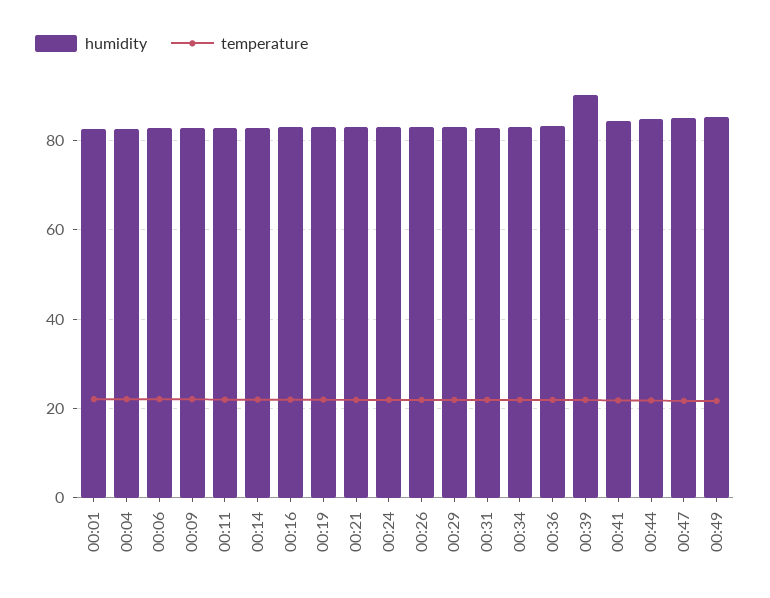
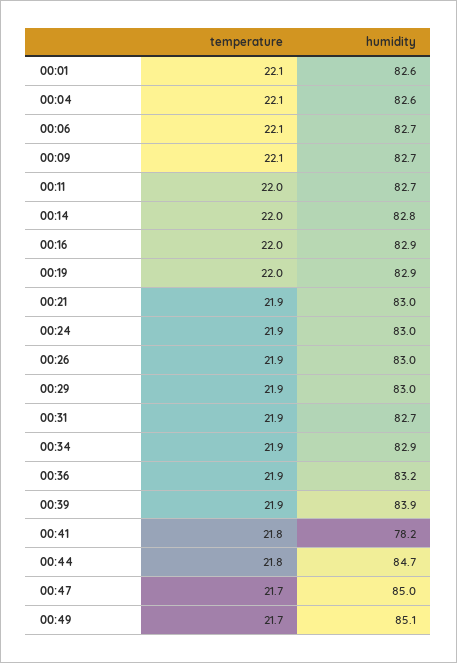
humidity, 00:39: 90 -> 83.9
humidity, 00:41: 84 -> 78.2

